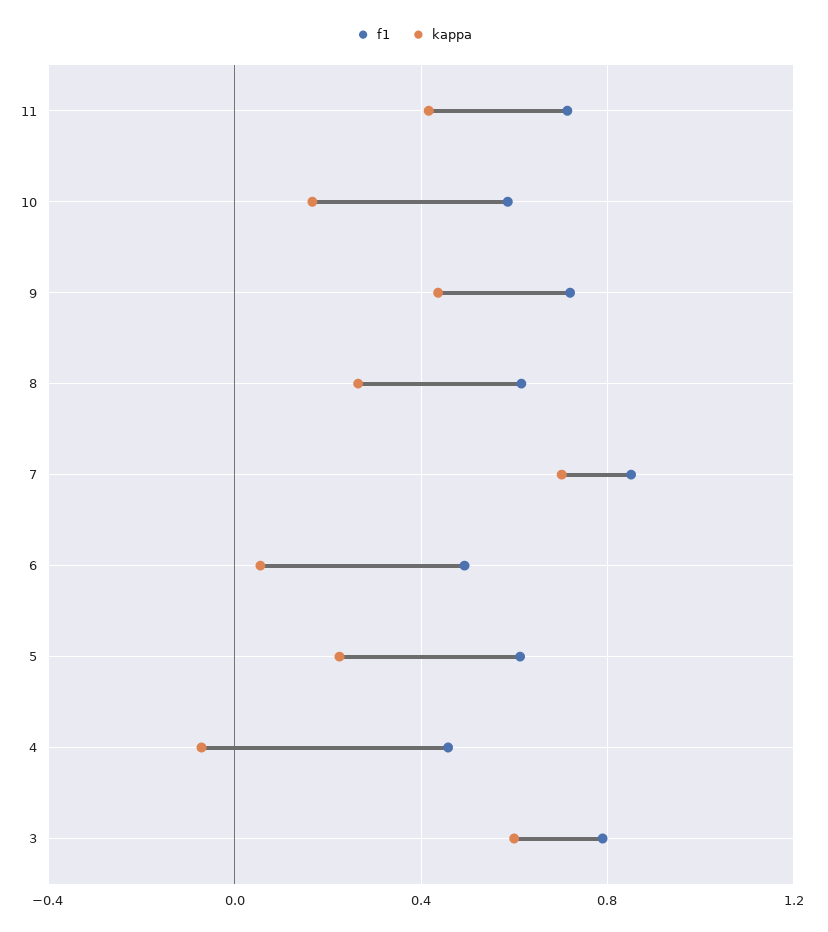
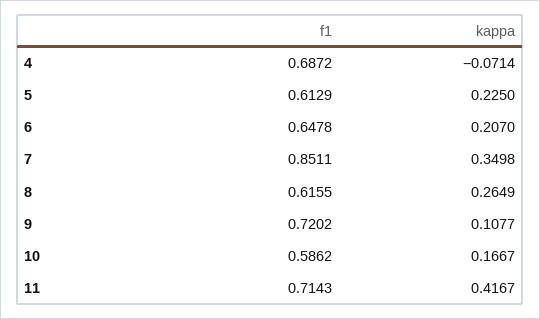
kappa, 9: 0.45 -> 0.1077
kappa, 7: 0.7 -> 0.3498
f1, 6: 0.5 -> 0.6478
kappa, 6: 0.05 -> 0.207
f1, 4: 0.45 -> 0.6872
f1, 3: 0.8 -> none
kappa, 3: 0.6 -> none

